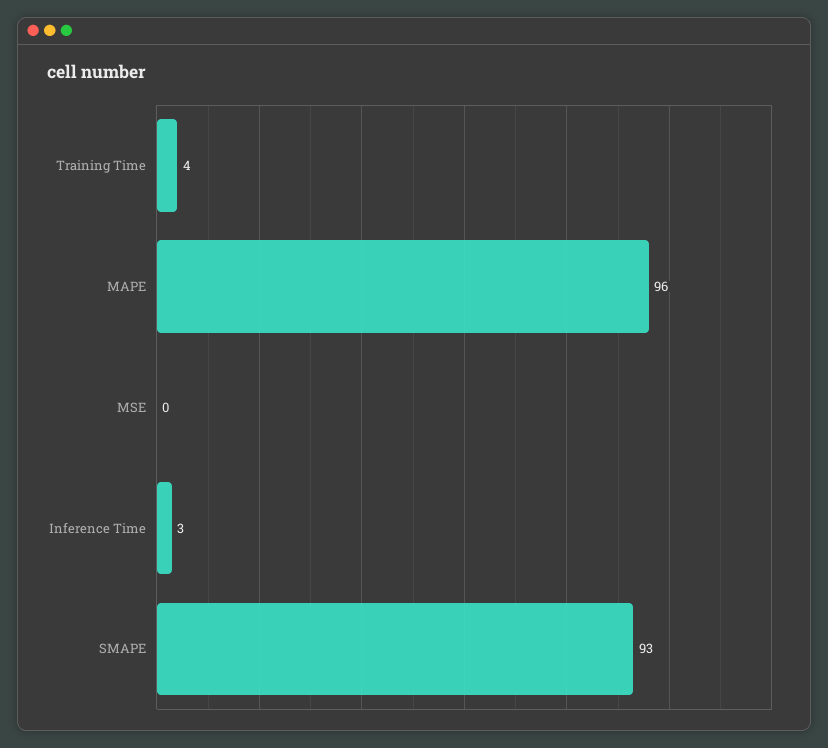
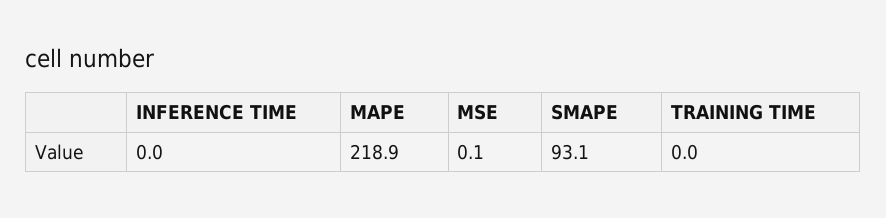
Training Time: 4 -> 0
MAPE: 96 -> 218.9
Inference Time: 3 -> 0

